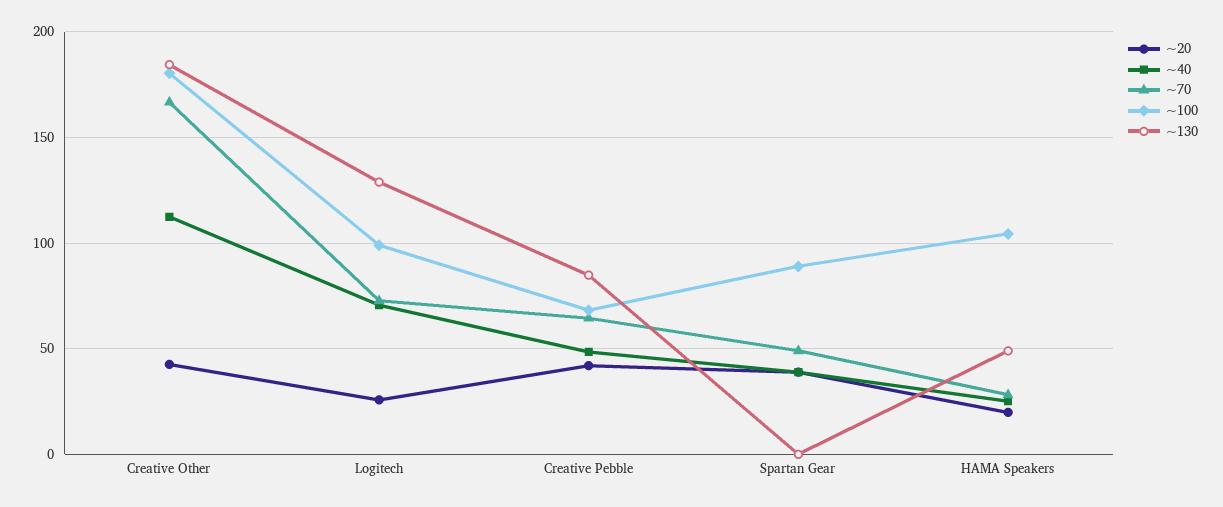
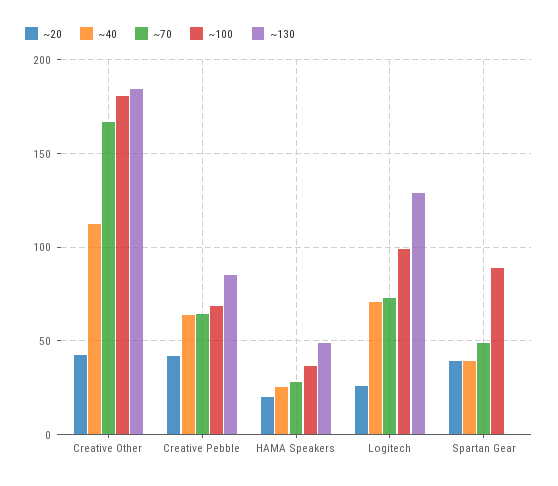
~40, Creative Pebble: 50 -> 65
~100, HAMA Speakers: 105 -> 35

